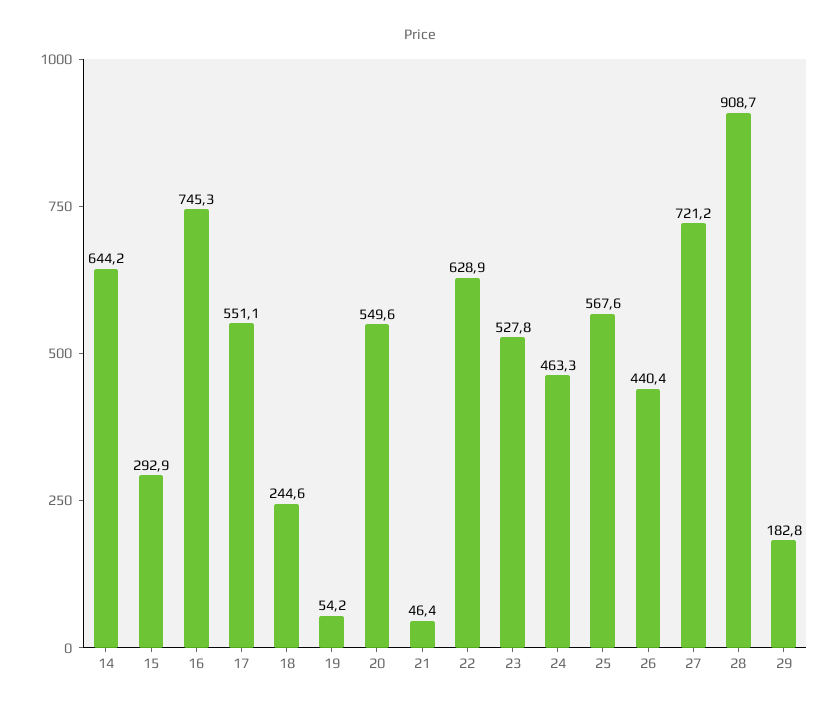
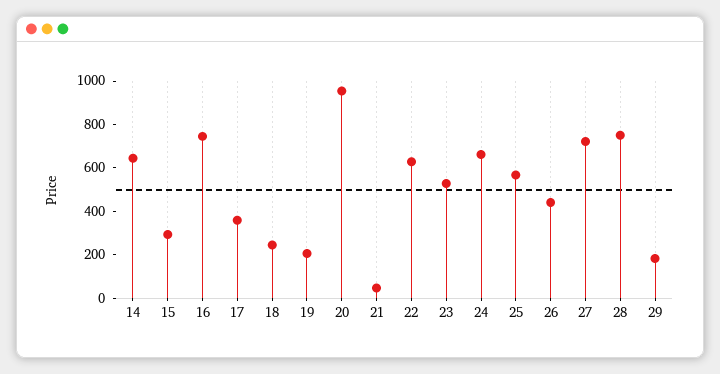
17: 551.1 -> 350
19: 54.2 -> 200
20: 549.6 -> 950
24: 463.3 -> 650
28: 908.7 -> 750

